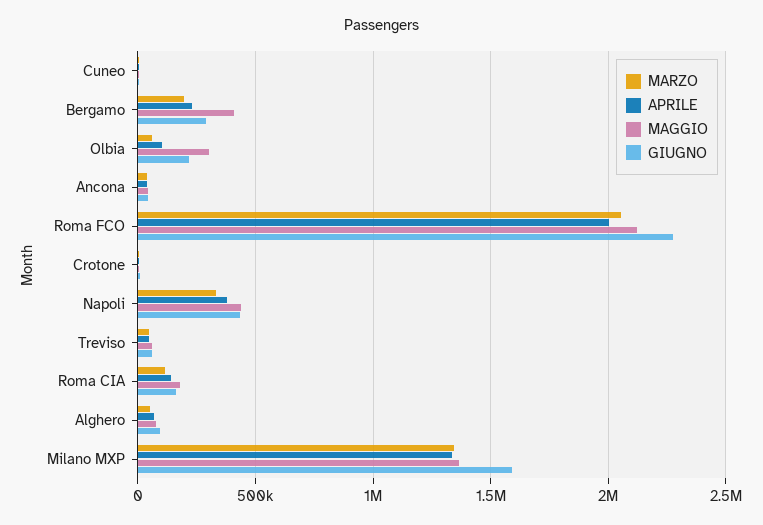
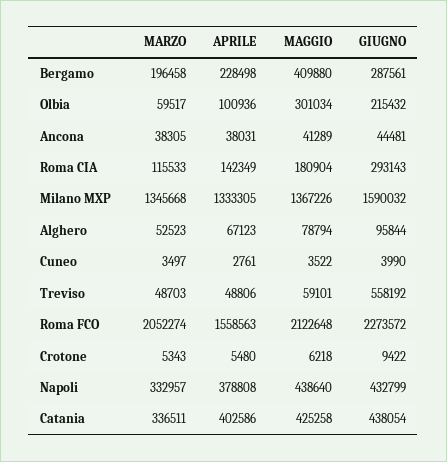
APRILE, Roma FCO: 2000000 -> 1558563
GIUGNO, Treviso: 50000 -> 558192
GIUGNO, Roma CIA: 150000 -> 293143
MARZO, Catania: none -> 336511
APRILE, Catania: none -> 402586
MAGGIO, Catania: none -> 425258
GIUGNO, Catania: none -> 438054

